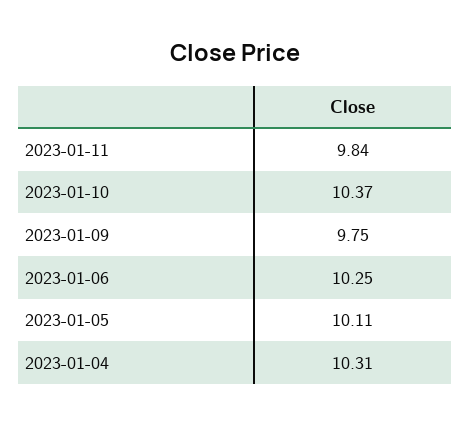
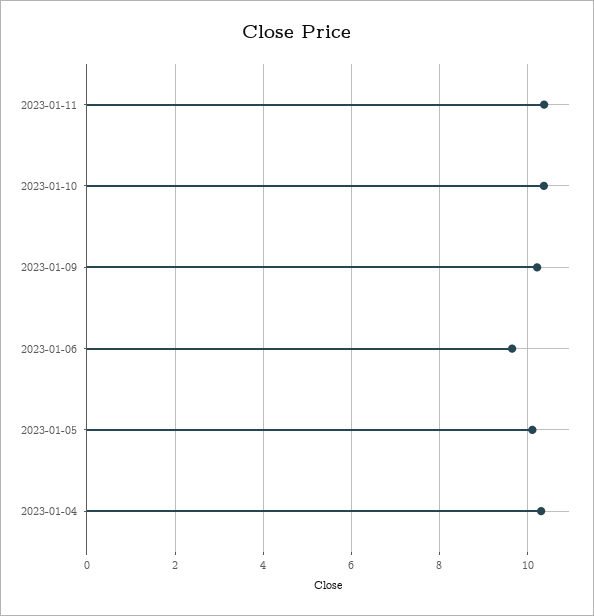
2023-01-11: 9.84 -> 10.4
2023-01-09: 9.75 -> 10.2
2023-01-06: 10.25 -> 9.6

